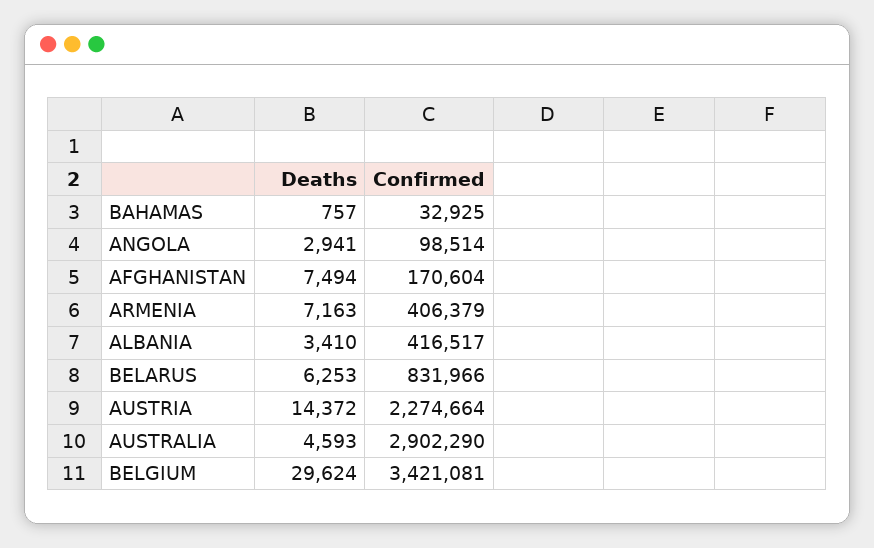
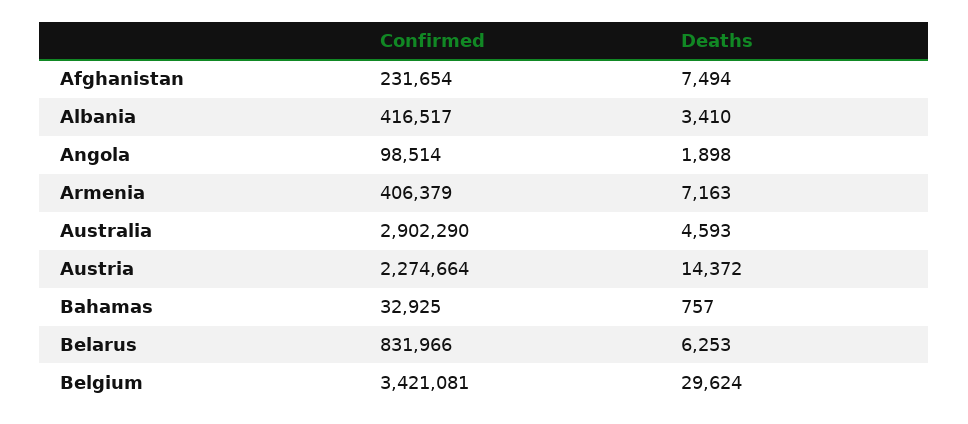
Deaths, ANGOLA: 2941 -> 1898
Confirmed, AFGHANISTAN: 170604 -> 231654

